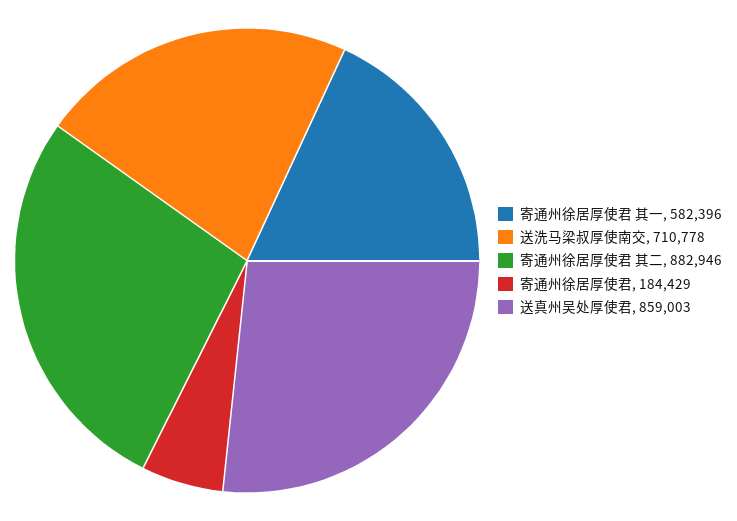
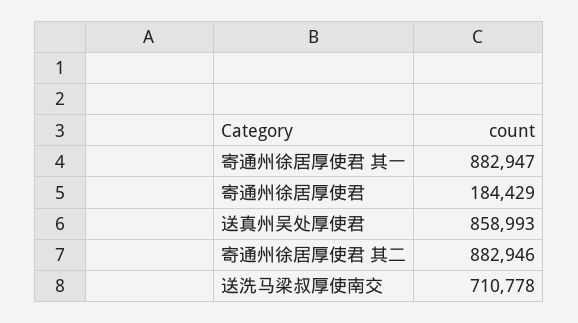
寄通州徐居厚使君 其一: 582396 -> 882947
送真州吴处厚使君: 859003 -> 858993

